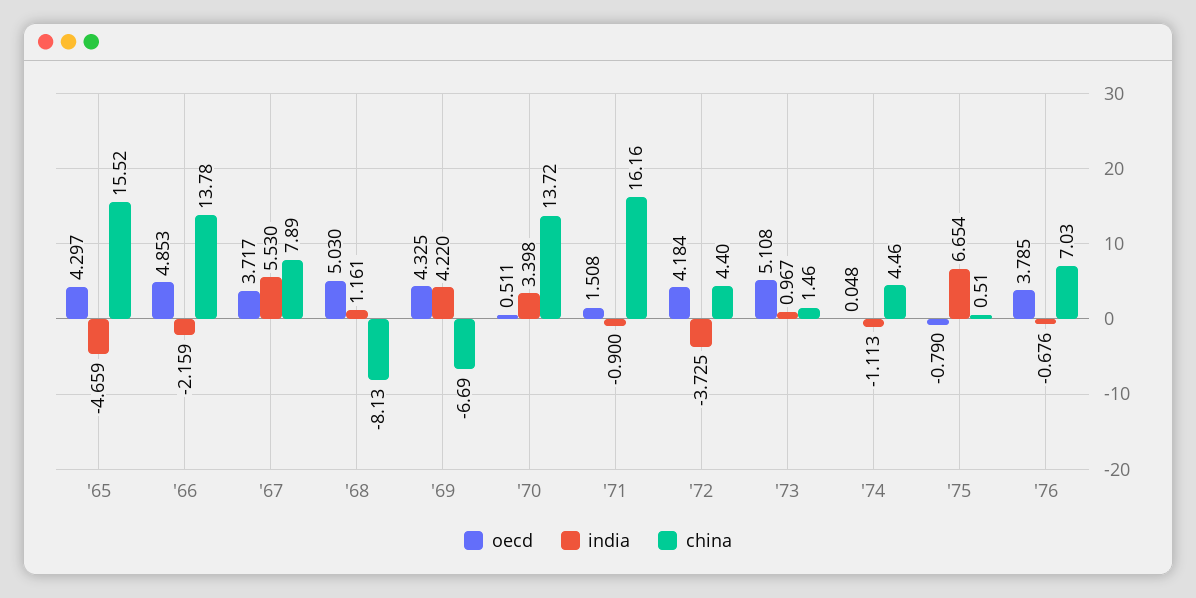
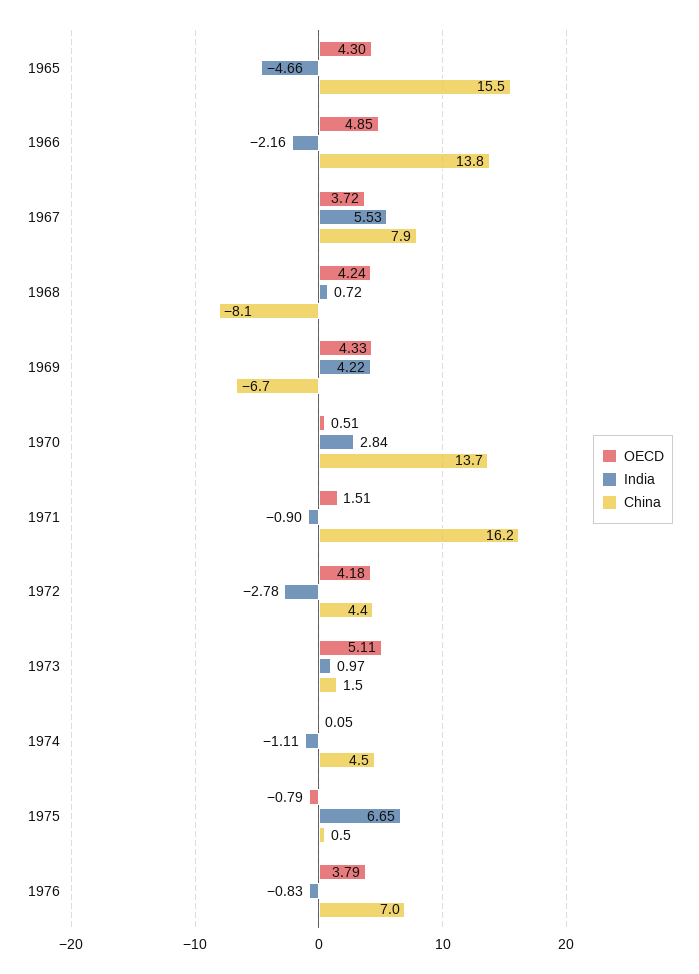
oecd, '68: 5.03 -> 4.24
india, '68: 1.161 -> 0.72
india, '70: 3.398 -> 2.84
india, '72: -3.725 -> -2.78
india, '76: -0.676 -> -0.83

